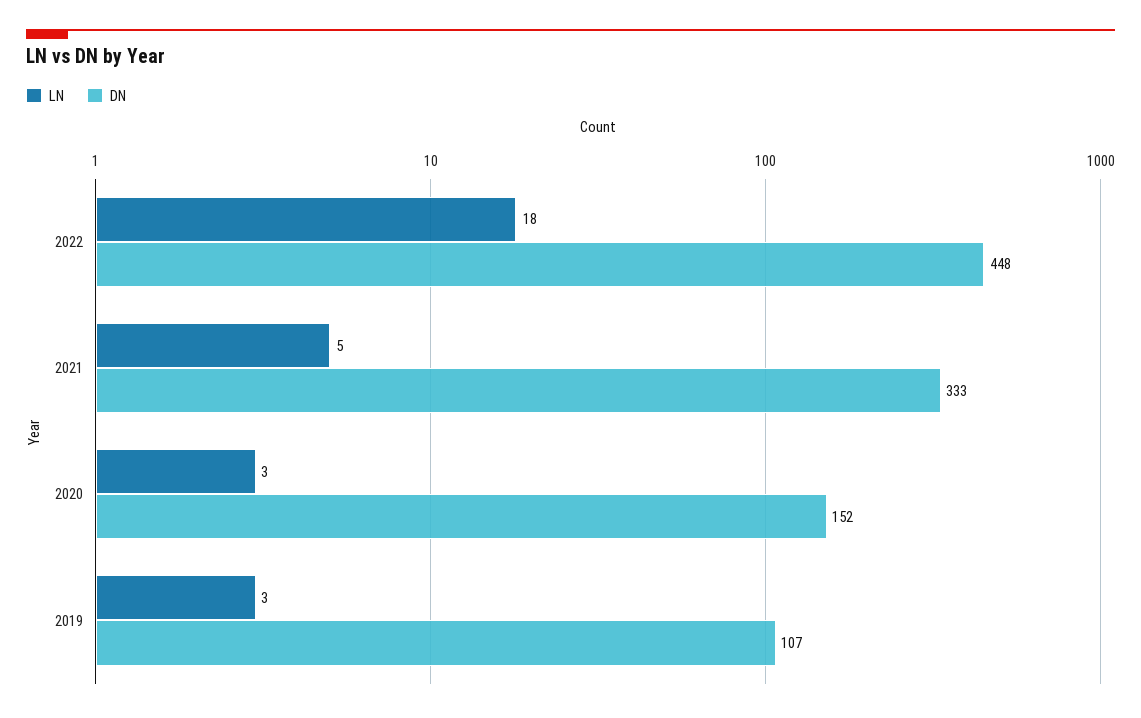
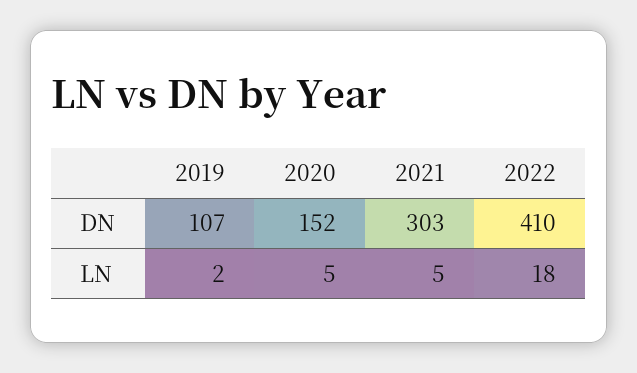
DN, 2022: 448 -> 410
DN, 2021: 333 -> 303
LN, 2020: 3 -> 5
LN, 2019: 3 -> 2

